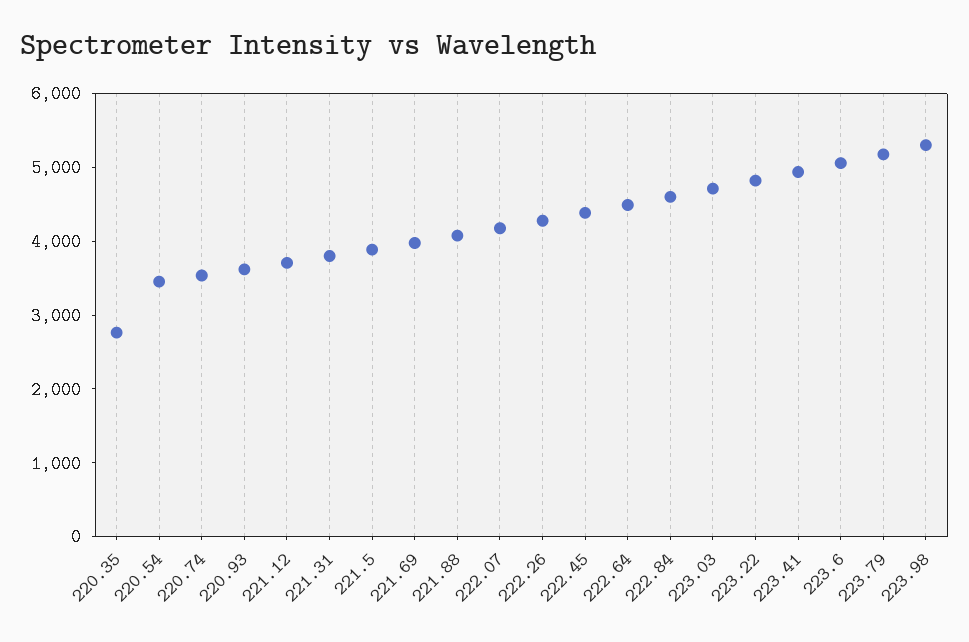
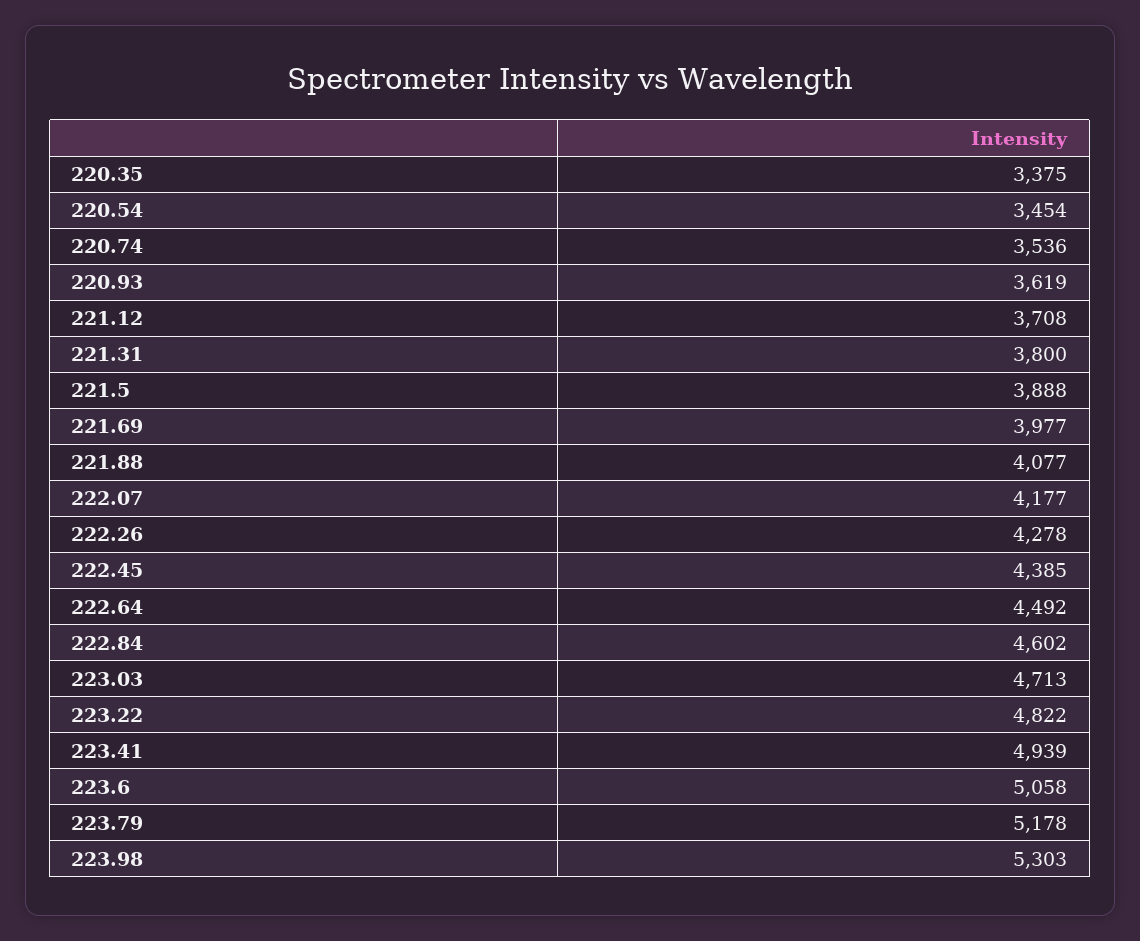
220.35: 2800 -> 3375

